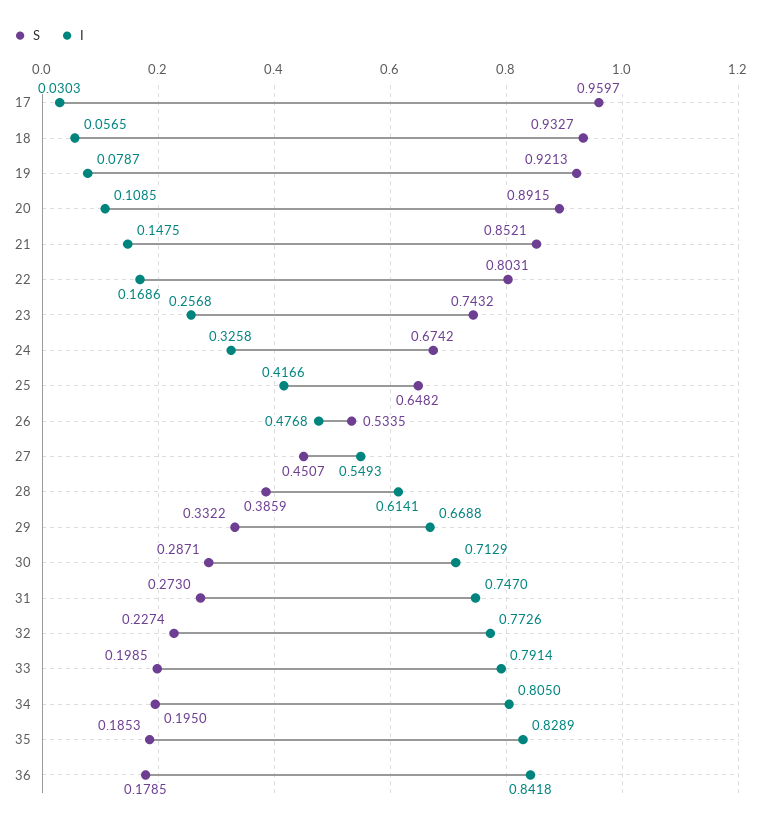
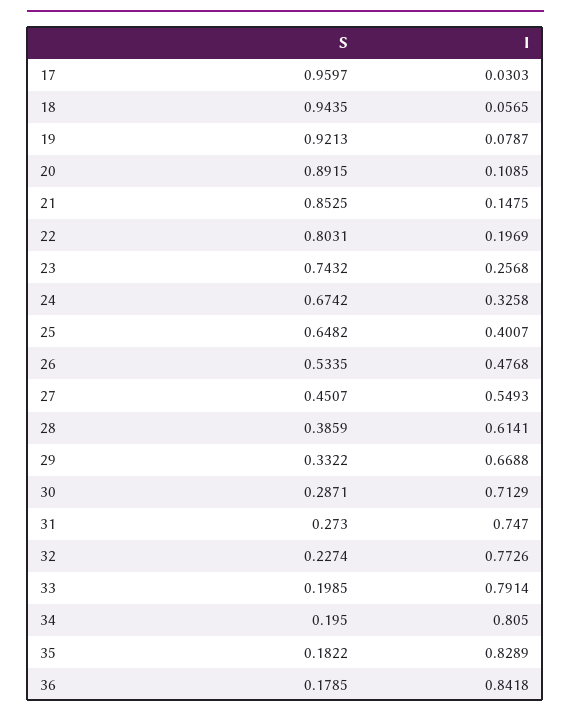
S, 18: 0.9327 -> 0.9435
S, 21: 0.8521 -> 0.8525
I, 22: 0.1686 -> 0.1969
I, 25: 0.4166 -> 0.4007
S, 35: 0.1853 -> 0.1822

